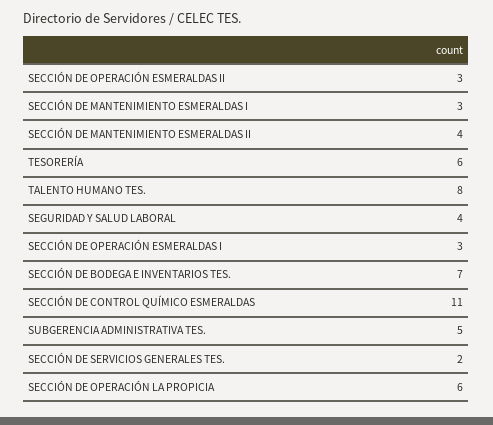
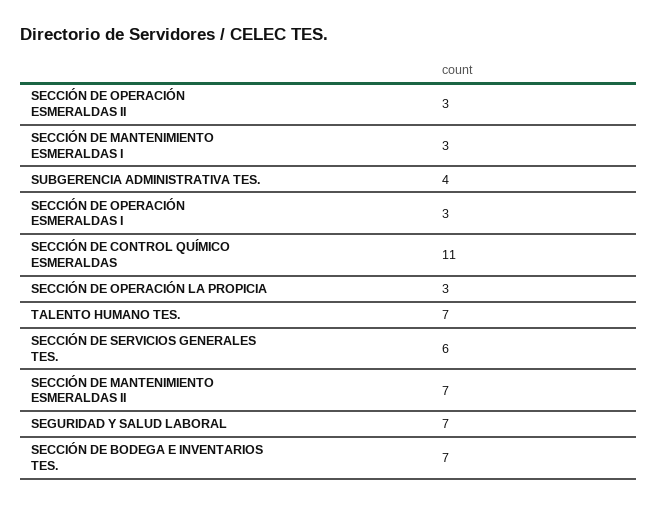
SECCIÓN DE MANTENIMIENTO ESMERALDAS II: 4 -> 7
TESORERÍA: 6 -> none
TALENTO HUMANO TES.: 8 -> 7
SEGURIDAD Y SALUD LABORAL: 4 -> 7
SUBGERENCIA ADMINISTRATIVA TES.: 5 -> 4
SECCIÓN DE SERVICIOS GENERALES TES.: 2 -> 6
SECCIÓN DE OPERACIÓN LA PROPICIA: 6 -> 3

